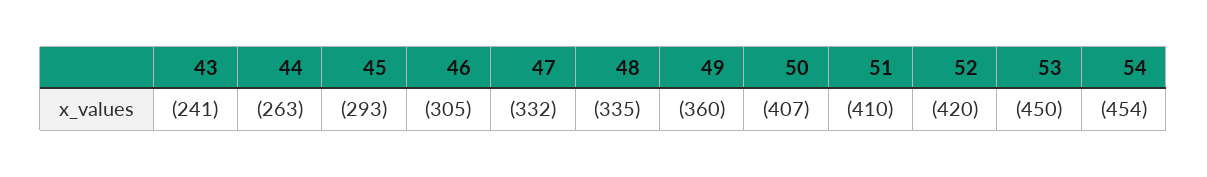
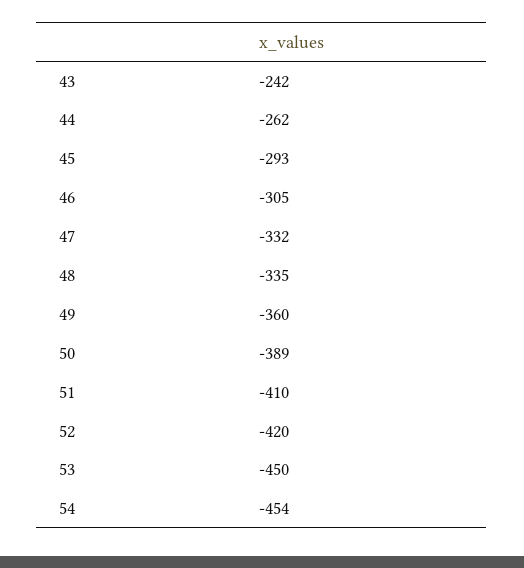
43: -241 -> -242
44: -263 -> -262
50: -407 -> -389

